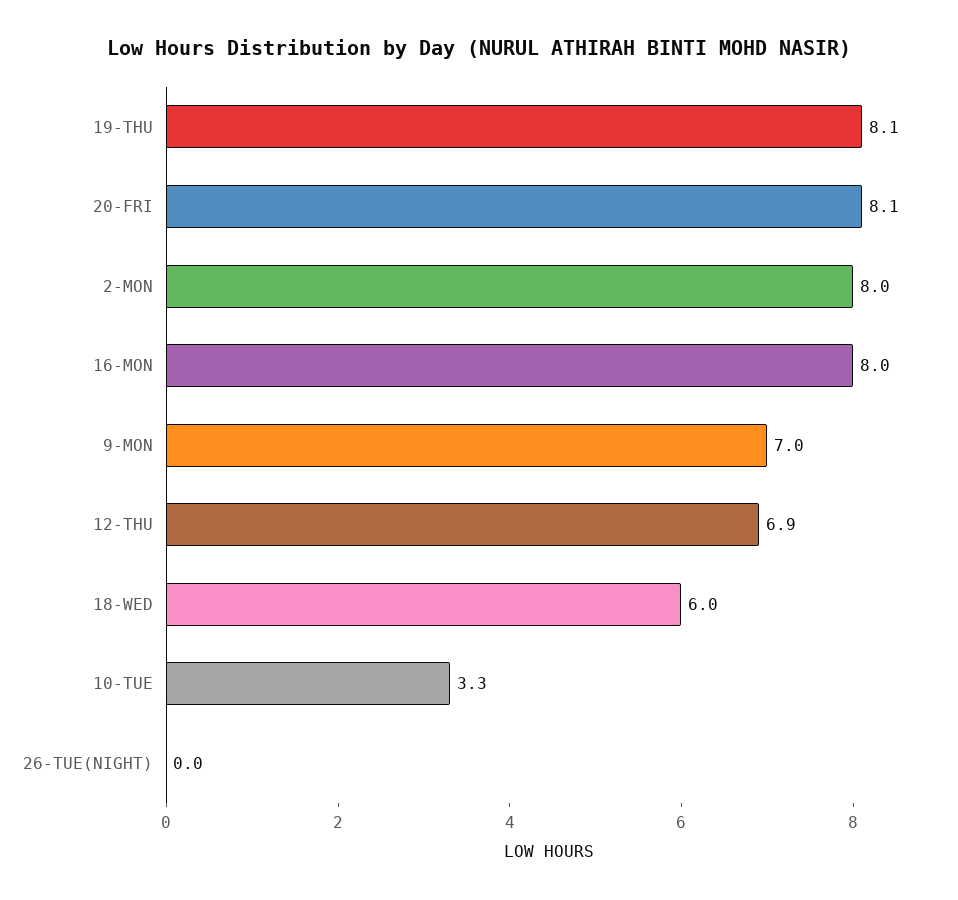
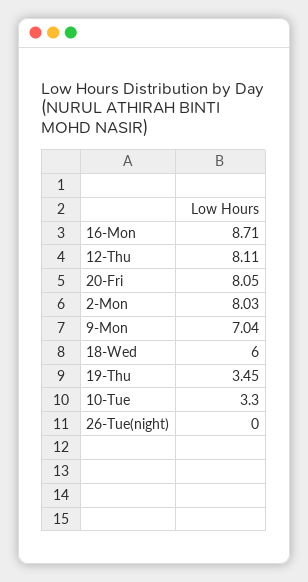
19-THU: 8.1 -> 3.45
16-MON: 8 -> 8.71
12-THU: 6.9 -> 8.11

